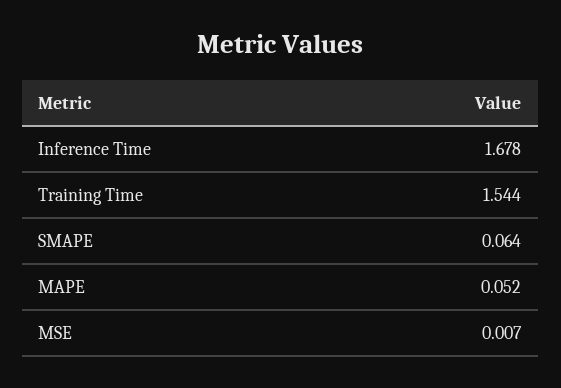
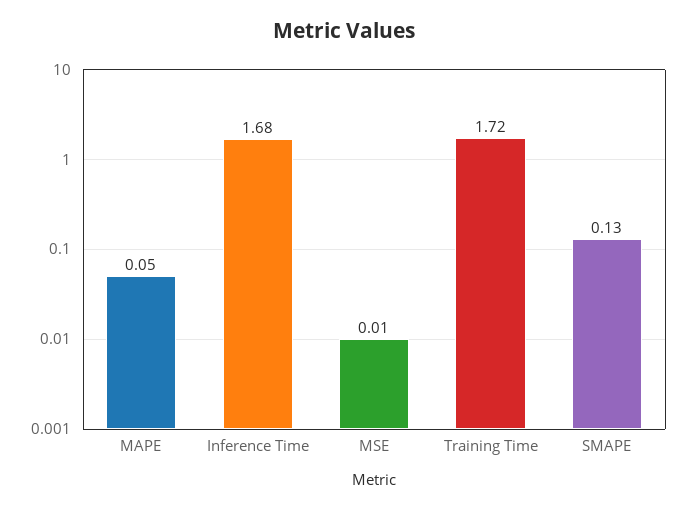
Training Time: 1.544 -> 1.72
SMAPE: 0.064 -> 0.13

